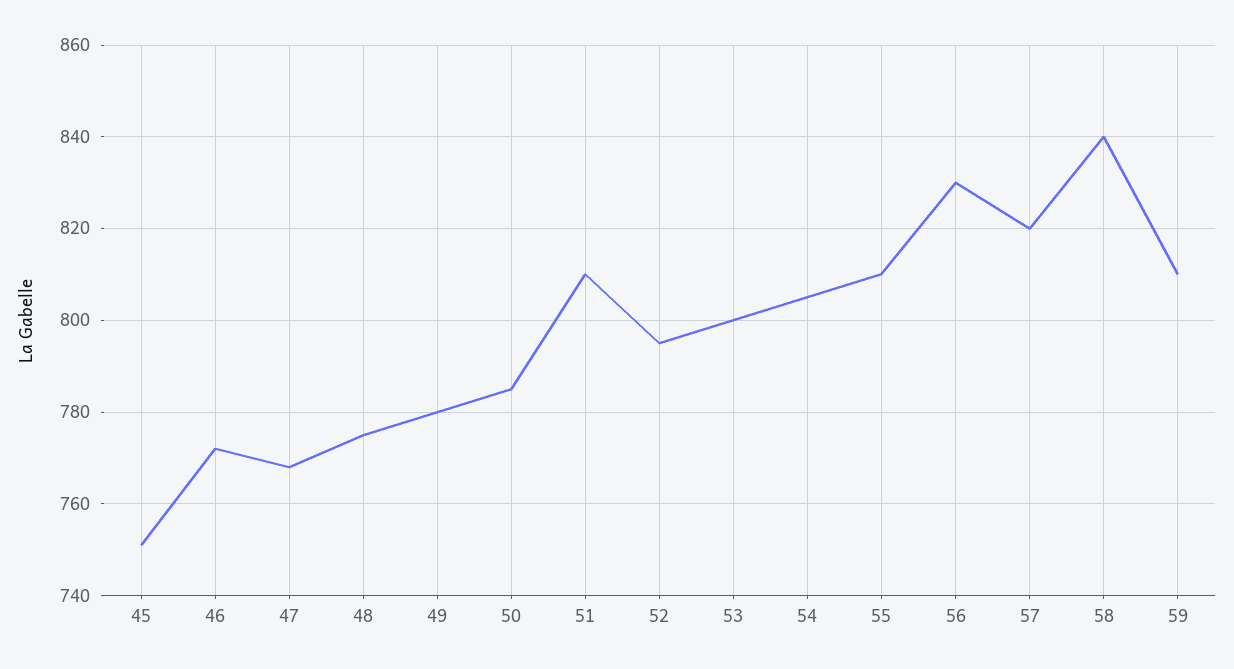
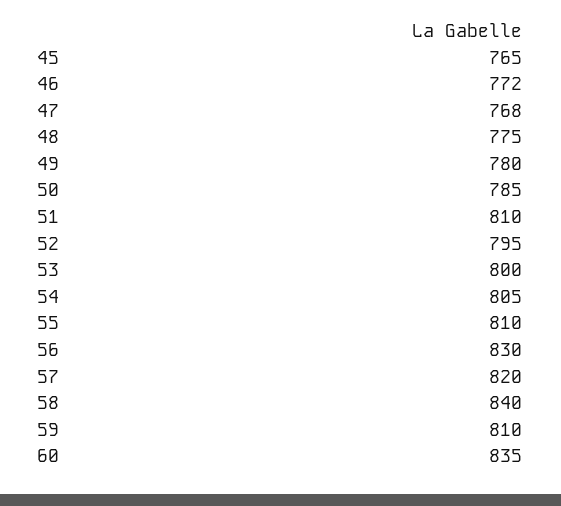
45: 750 -> 765
60: none -> 835

